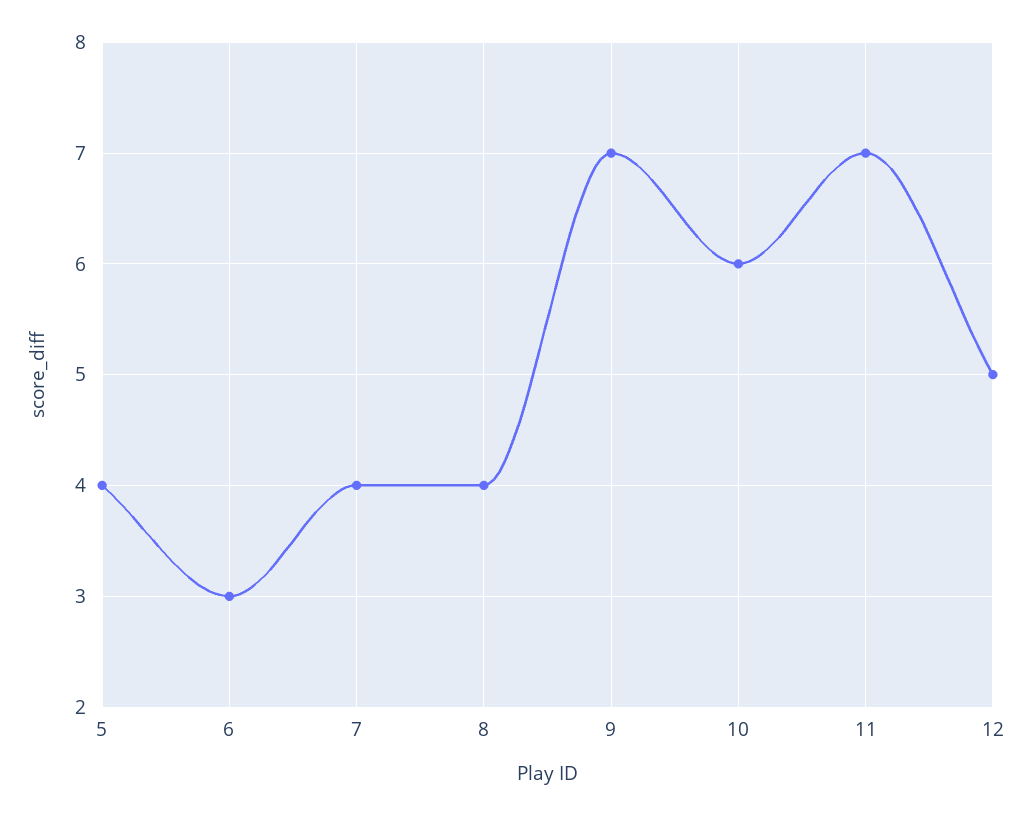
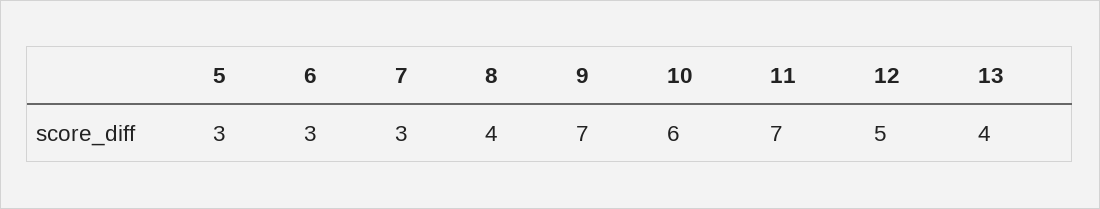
5: 4 -> 3
7: 4 -> 3
13: none -> 4

